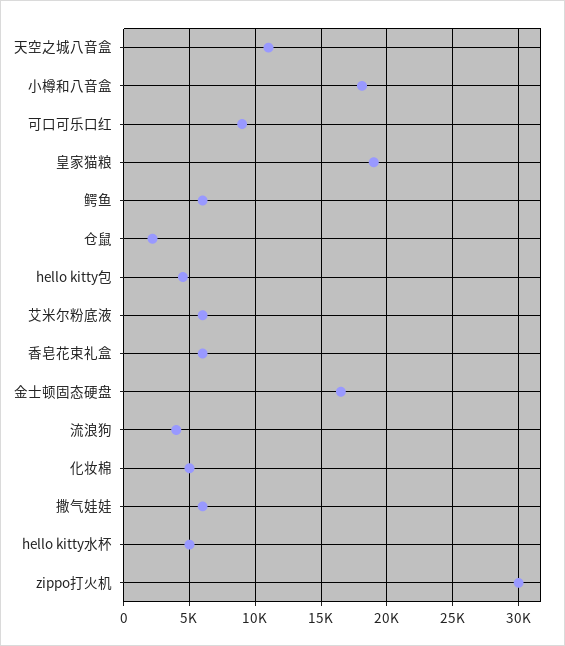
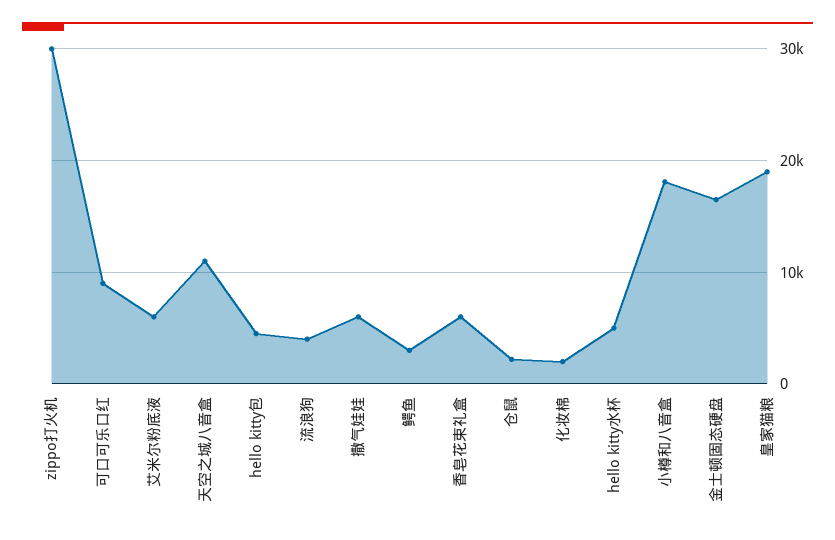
鳄鱼: 6000 -> 3000
化妆棉: 5000 -> 2000

